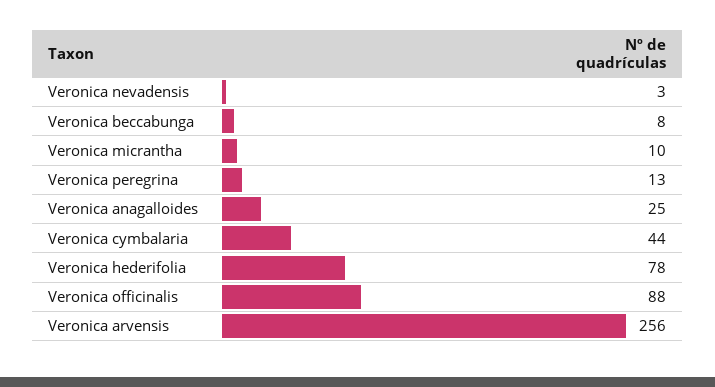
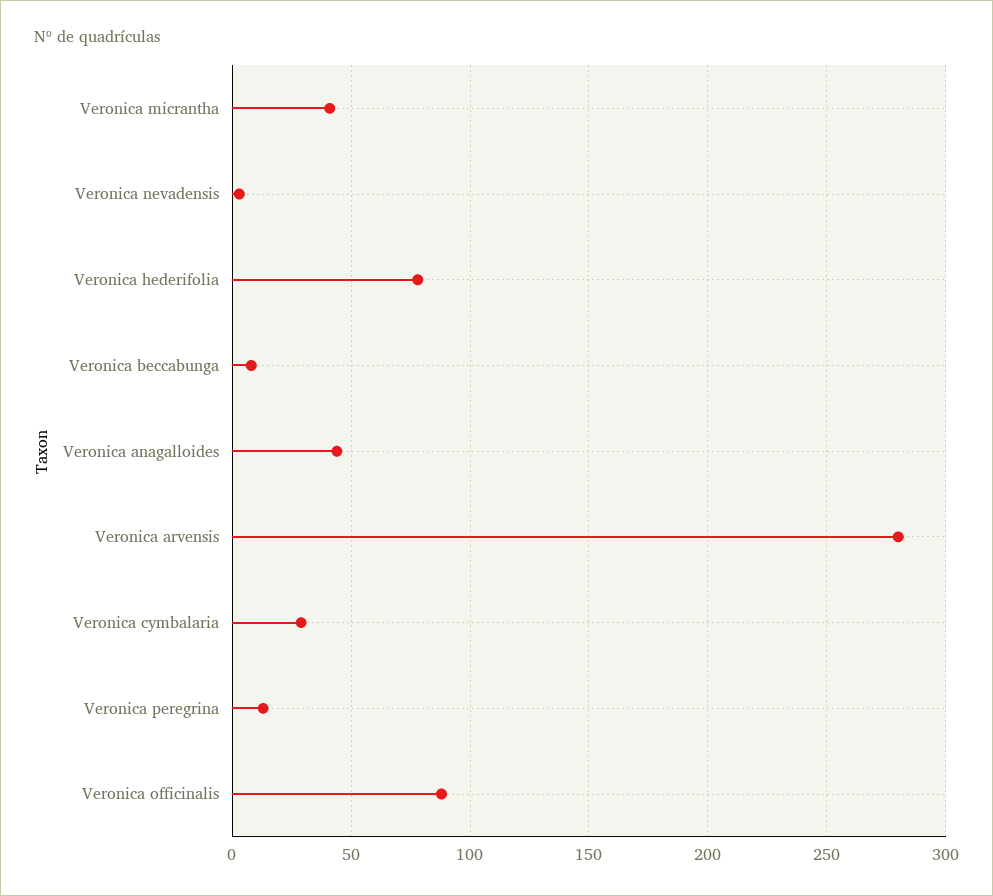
Veronica micrantha: 10 -> 40
Veronica anagalloides: 25 -> 45
Veronica cymbalaria: 44 -> 30
Veronica arvensis: 256 -> 280

